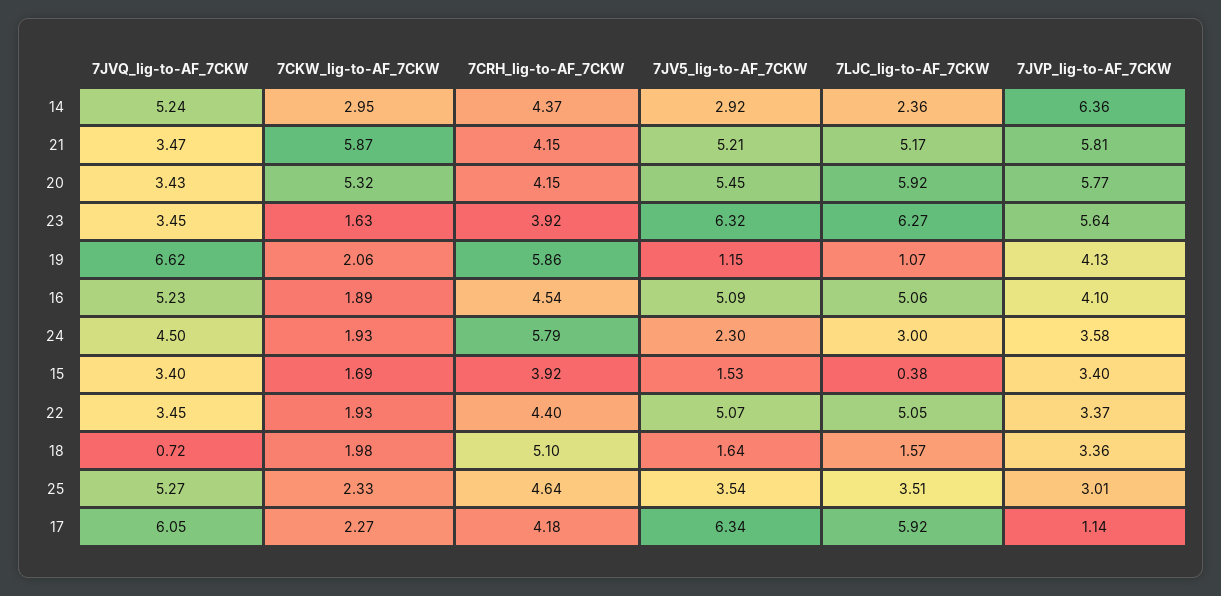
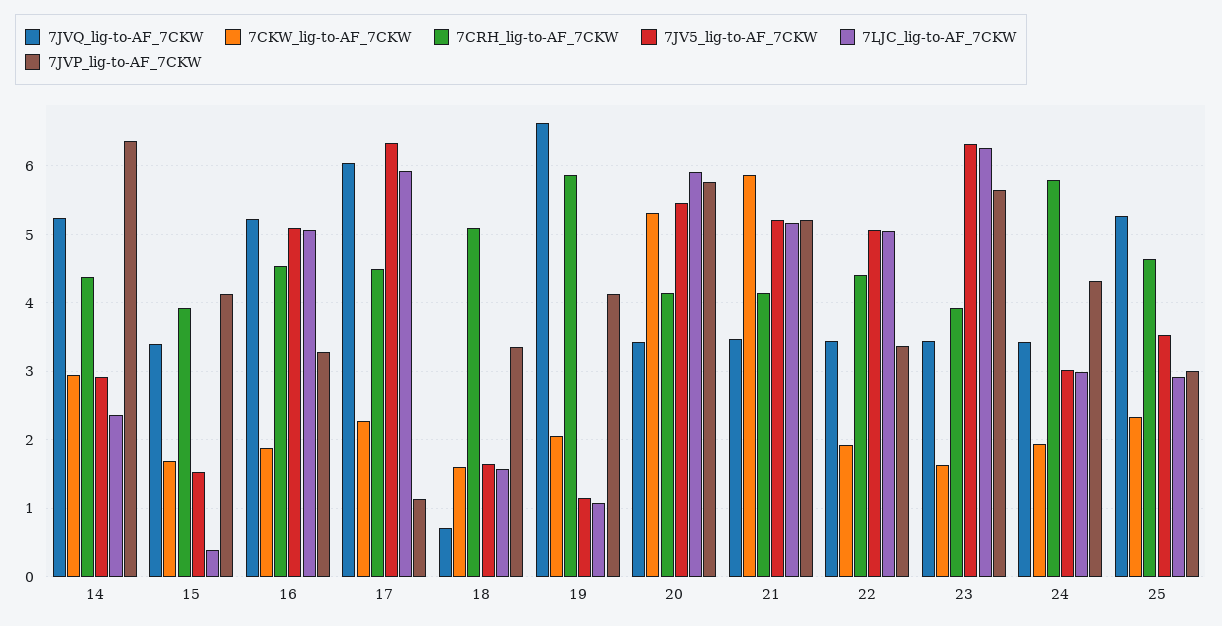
7JVP_lig-to-AF_7CKW, 21: 5.81 -> 5.2
7JVP_lig-to-AF_7CKW, 16: 4.1 -> 3.3
7JVQ_lig-to-AF_7CKW, 24: 4.5 -> 3.4
7JV5_lig-to-AF_7CKW, 24: 2.3 -> 3
7JVP_lig-to-AF_7CKW, 24: 3.58 -> 4.3
7JVP_lig-to-AF_7CKW, 15: 3.4 -> 4.1
7CKW_lig-to-AF_7CKW, 18: 1.98 -> 1.6
7LJC_lig-to-AF_7CKW, 25: 3.51 -> 2.9
7CRH_lig-to-AF_7CKW, 17: 4.18 -> 4.5

